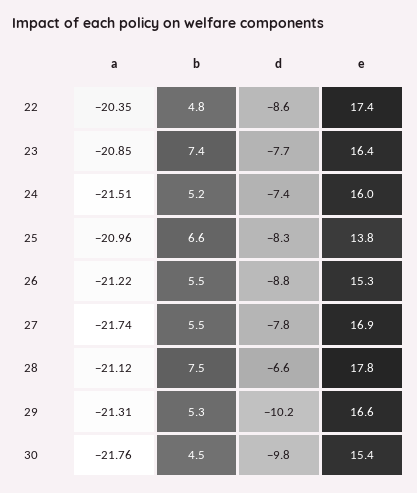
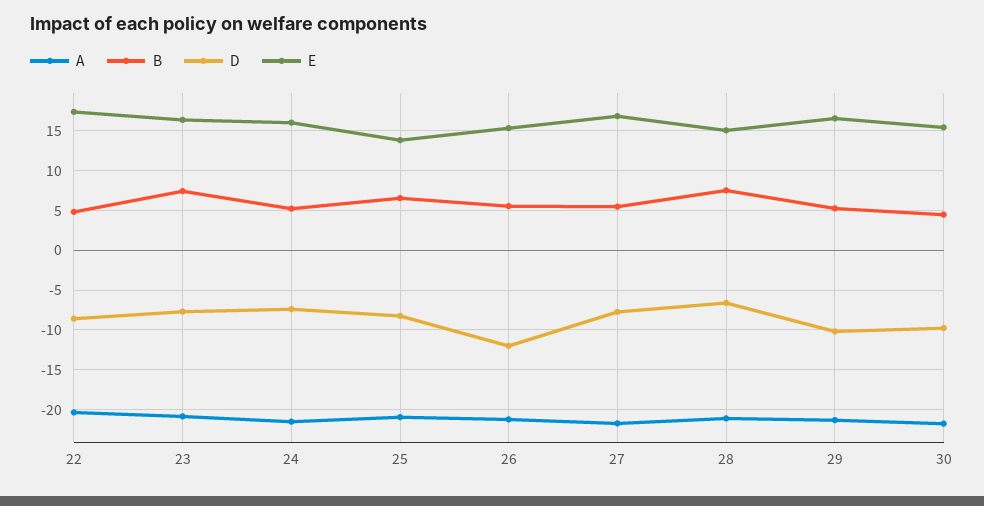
d, 26: -8.8 -> -12
e, 28: 17.8 -> 15

